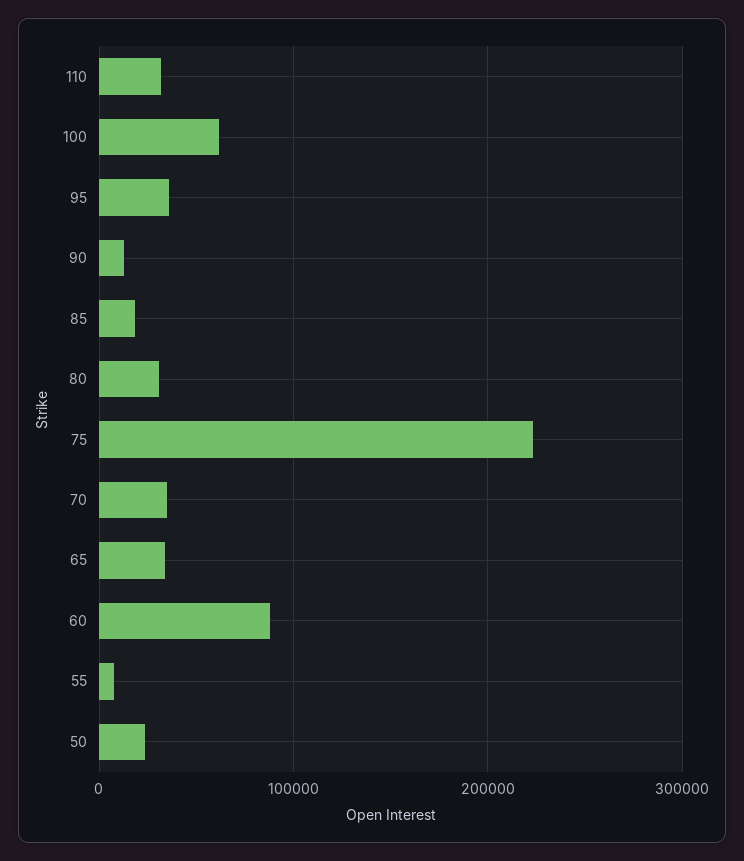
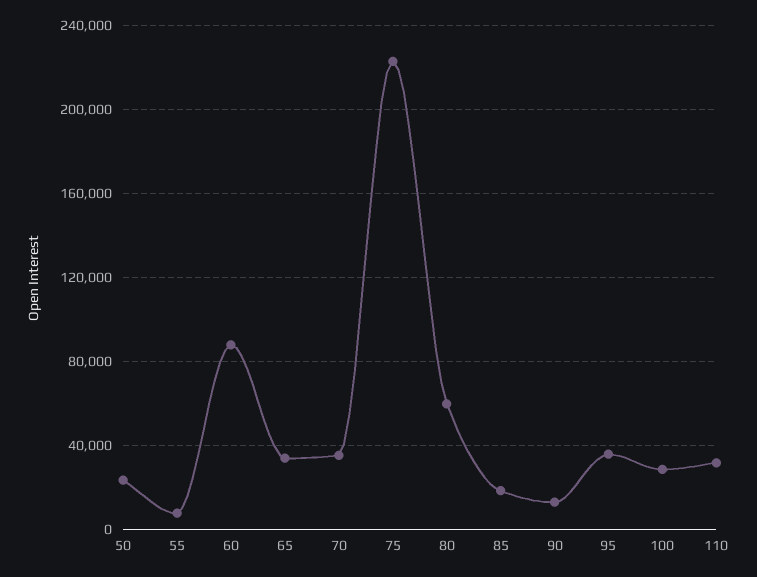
100: 60000 -> 30000
80: 30000 -> 60000

